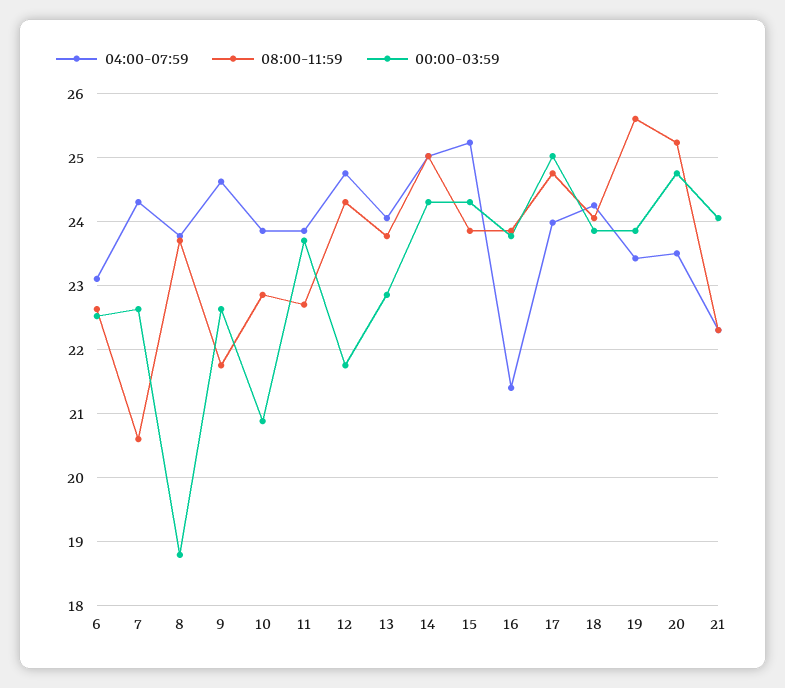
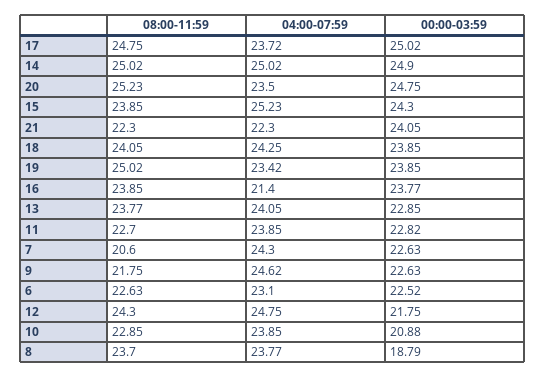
00:00-03:59, 11: 23.7 -> 22.82
00:00-03:59, 14: 24.3 -> 24.9
04:00-07:59, 17: 24 -> 23.72
08:00-11:59, 19: 25.6 -> 25.02

